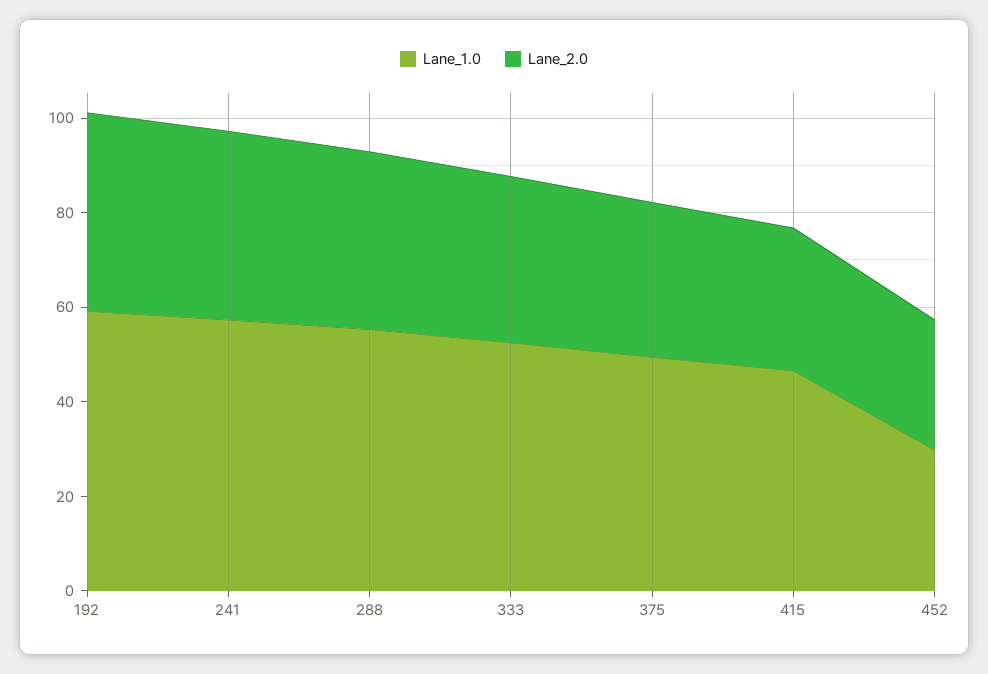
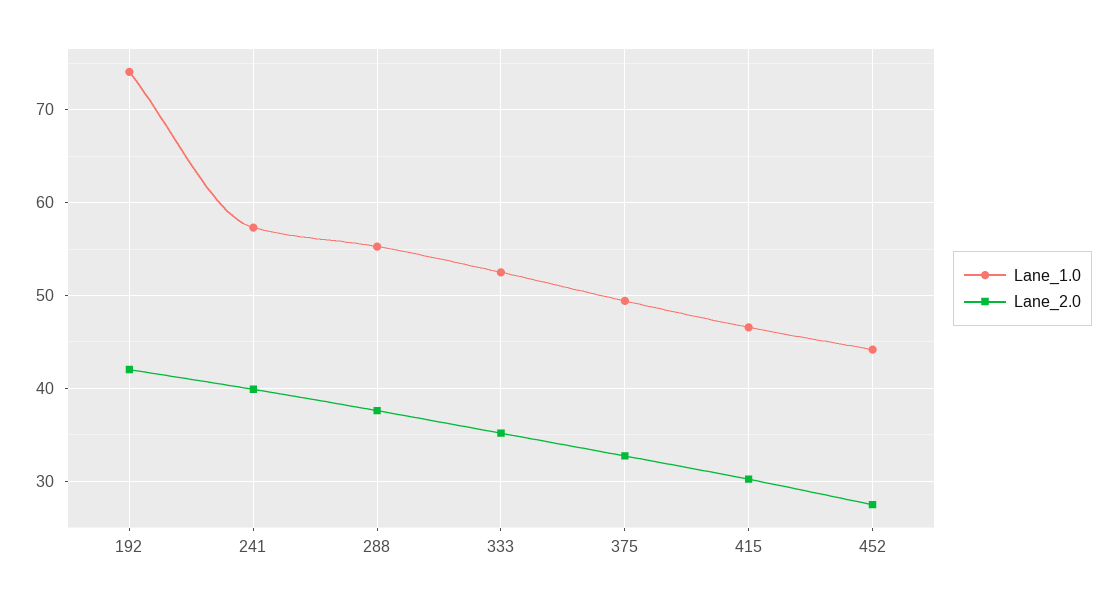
Lane_1.0, 192: 60 -> 74
Lane_1.0, 452: 30 -> 44

